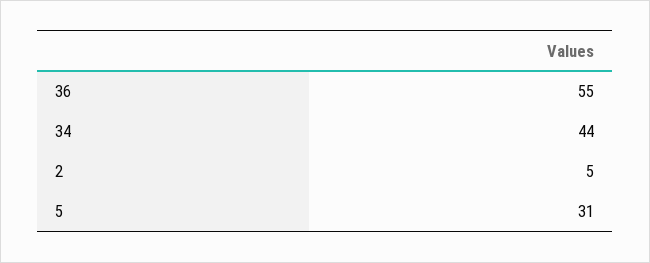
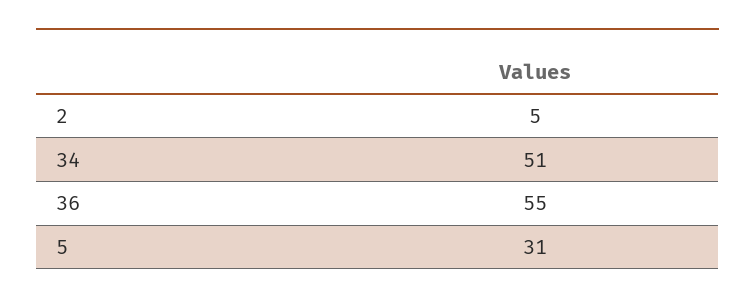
34: 44 -> 51

